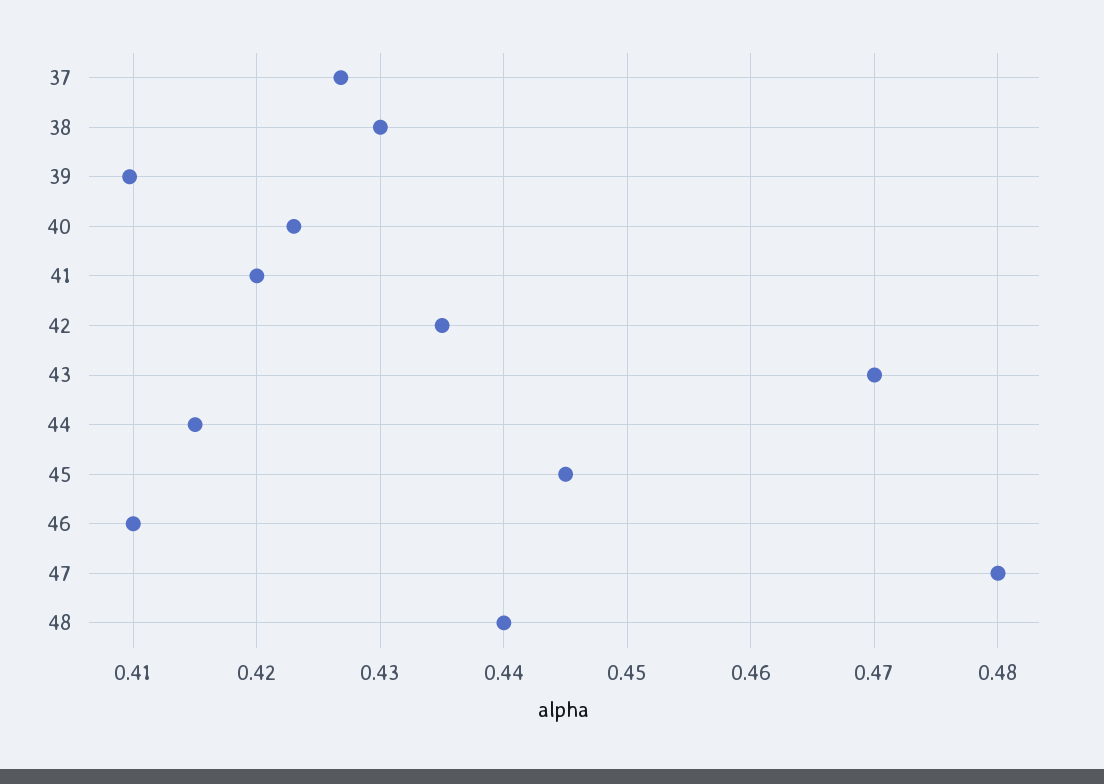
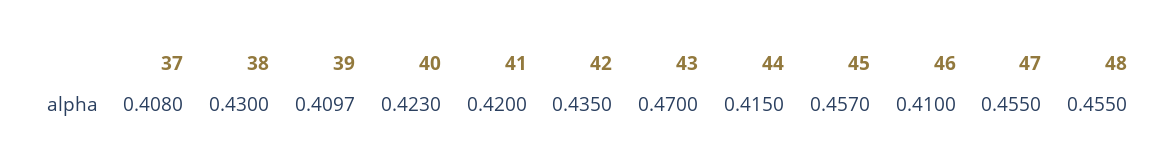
37: 0.427 -> 0.408
45: 0.445 -> 0.457
47: 0.48 -> 0.455
48: 0.44 -> 0.455

